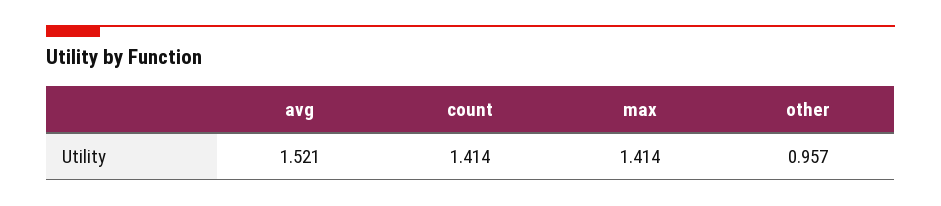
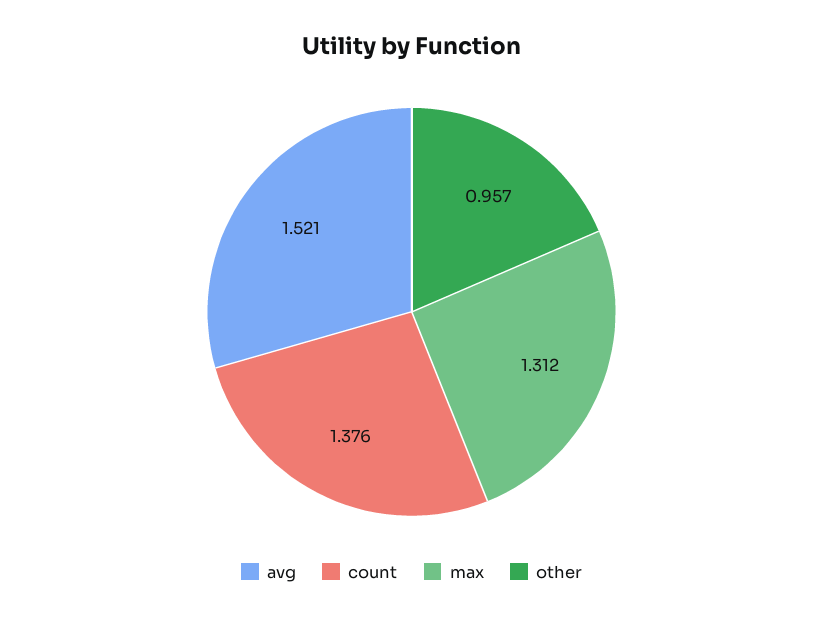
count: 1.414 -> 1.376
max: 1.414 -> 1.312

